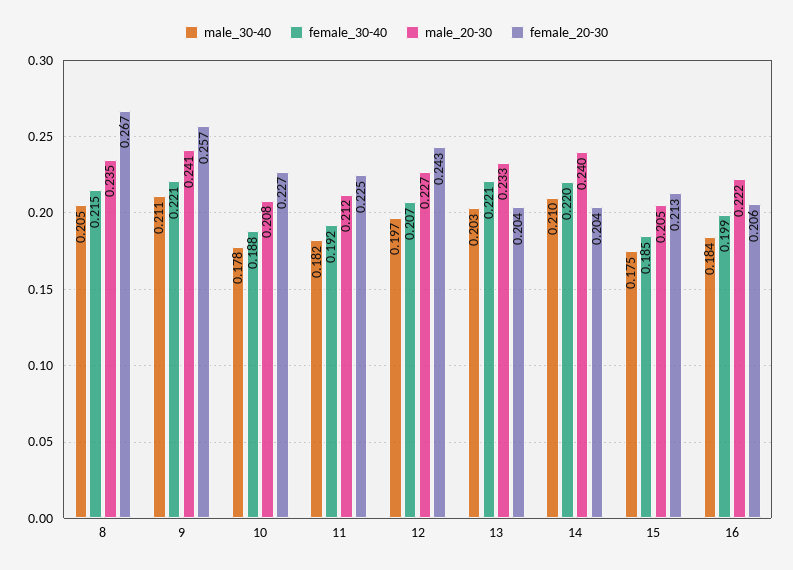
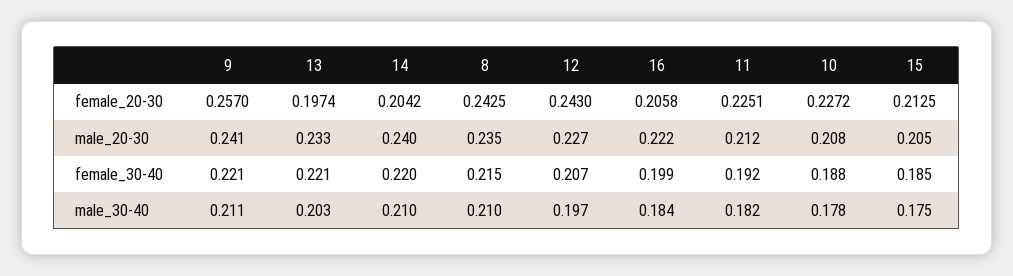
male_30-40, 8: 0.205 -> 0.21
female_20-30, 8: 0.267 -> 0.2425
female_20-30, 13: 0.204 -> 0.1974

